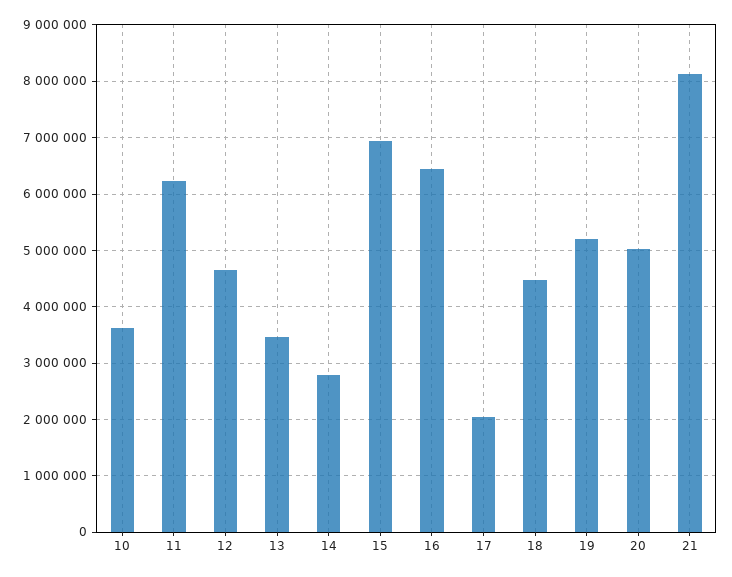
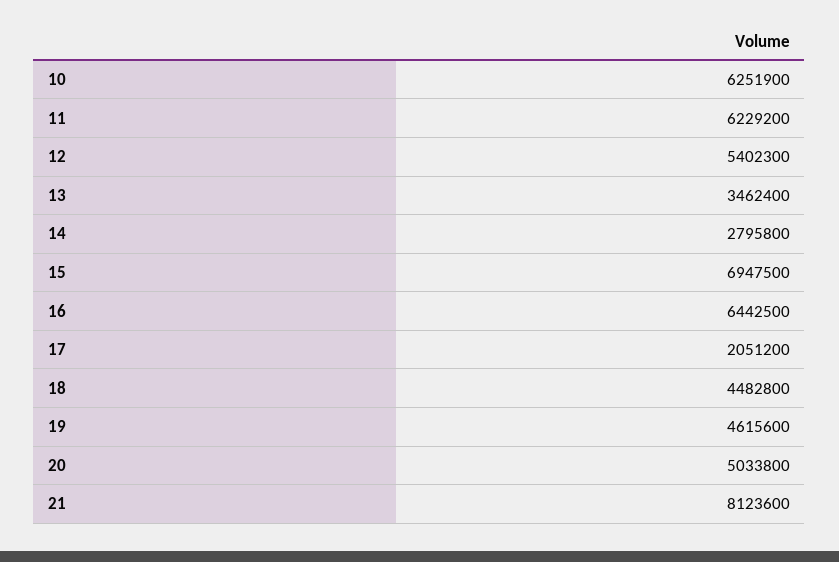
10: 3600000 -> 6251900
12: 4600000 -> 5402300
19: 5200000 -> 4615600

